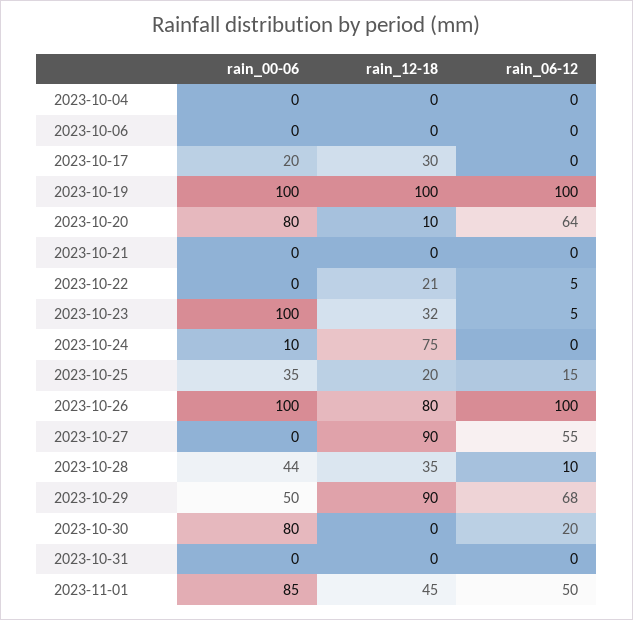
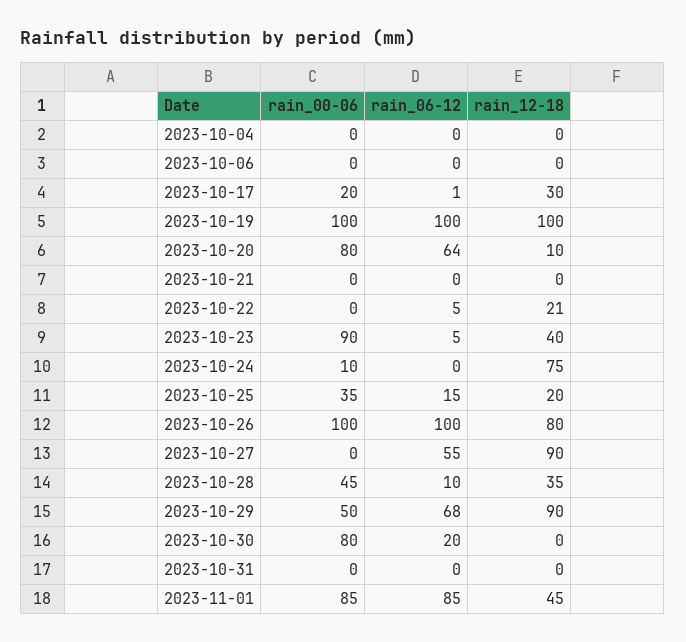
rain_06-12, 2023-10-17: 0 -> 1
rain_00-06, 2023-10-23: 100 -> 90
rain_12-18, 2023-10-23: 32 -> 40
rain_00-06, 2023-10-28: 44 -> 45
rain_06-12, 2023-11-01: 50 -> 85

